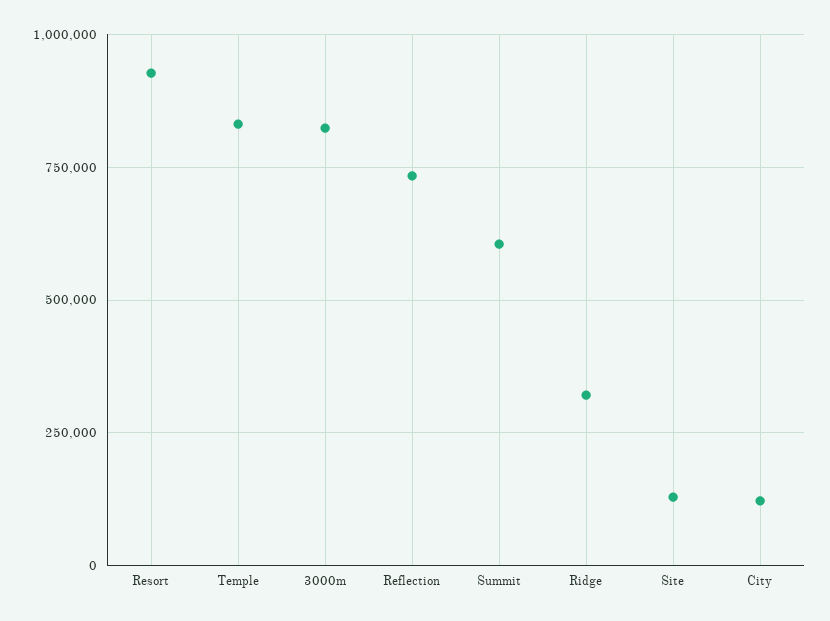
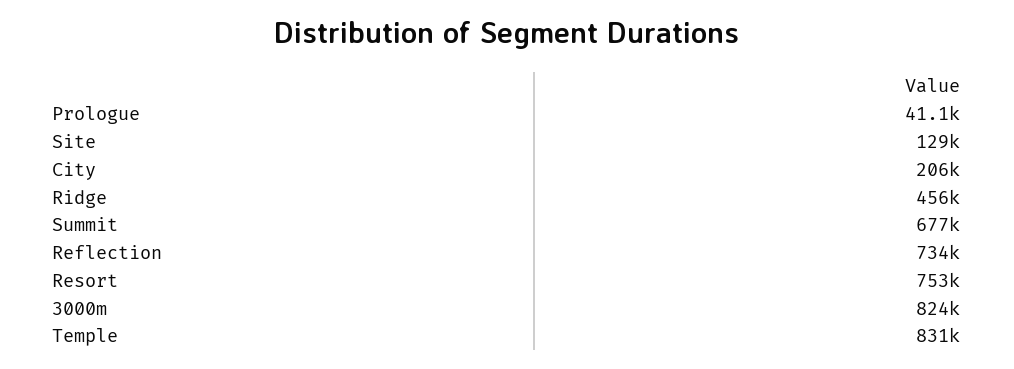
Resort: 925000 -> 753000
Summit: 600000 -> 677000
Ridge: 325000 -> 456000
City: 125000 -> 206000
Prologue: none -> 41100

